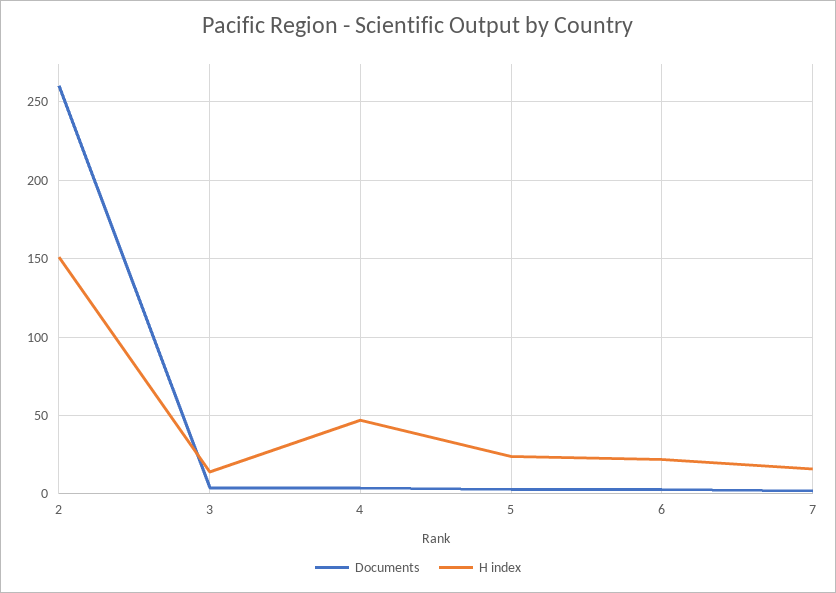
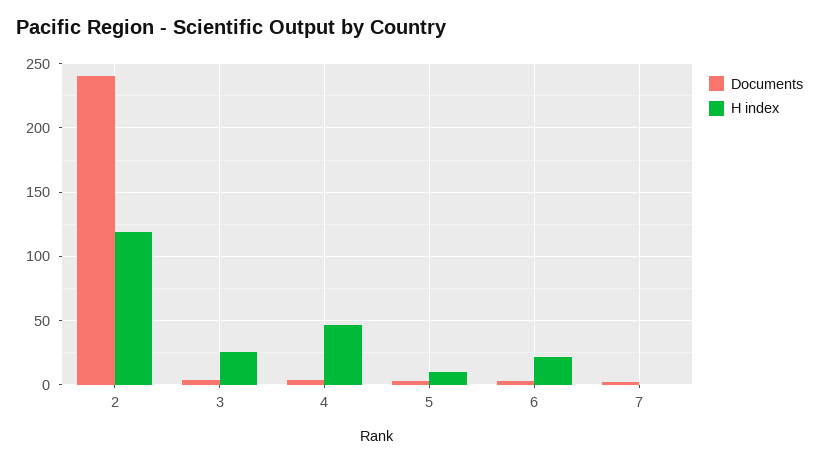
Documents, 2: 260 -> 240
H index, 2: 150 -> 120
H index, 3: 15 -> 25
H index, 5: 25 -> 10
H index, 7: 15 -> 0

